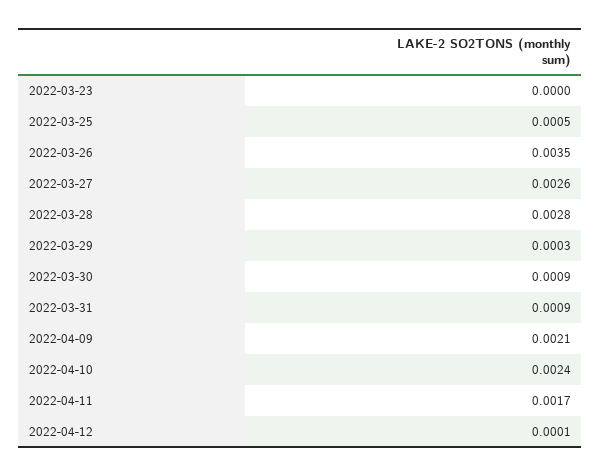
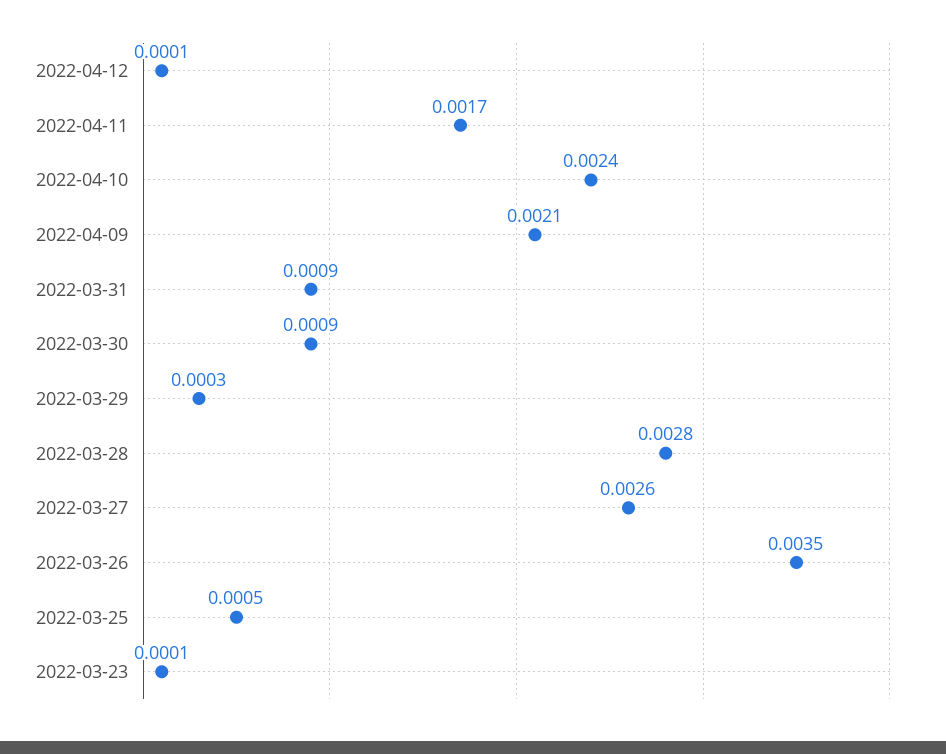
2022-03-23: 0 -> 0.0001

